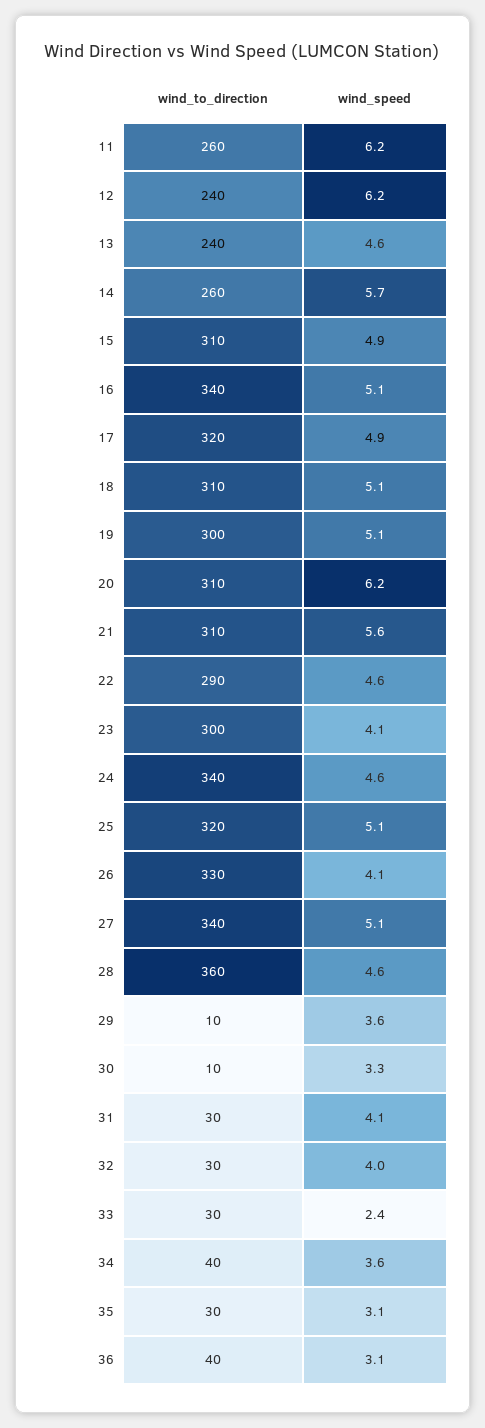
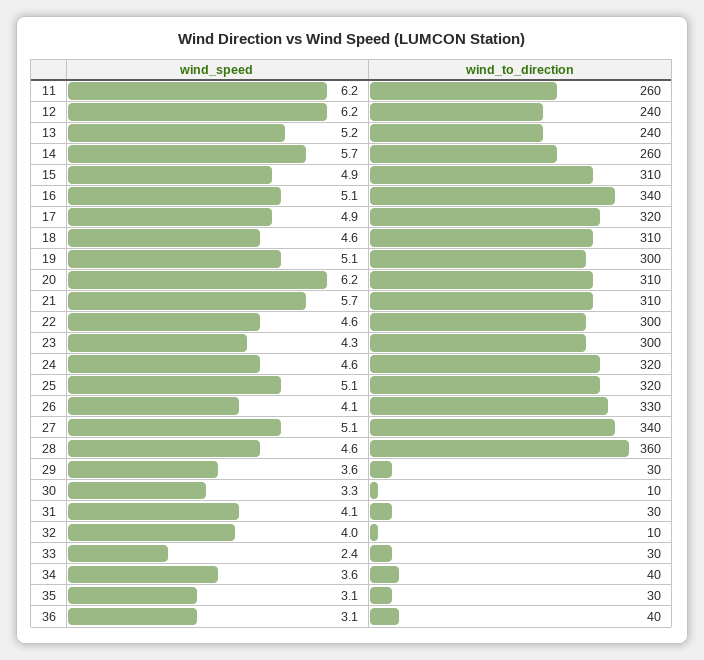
wind_speed, 13: 4.6 -> 5.2
wind_speed, 18: 5.1 -> 4.6
wind_speed, 21: 5.6 -> 5.7
wind_to_direction, 22: 290 -> 300
wind_speed, 23: 4.1 -> 4.3
wind_to_direction, 24: 340 -> 320
wind_to_direction, 29: 10 -> 30
wind_to_direction, 32: 30 -> 10

